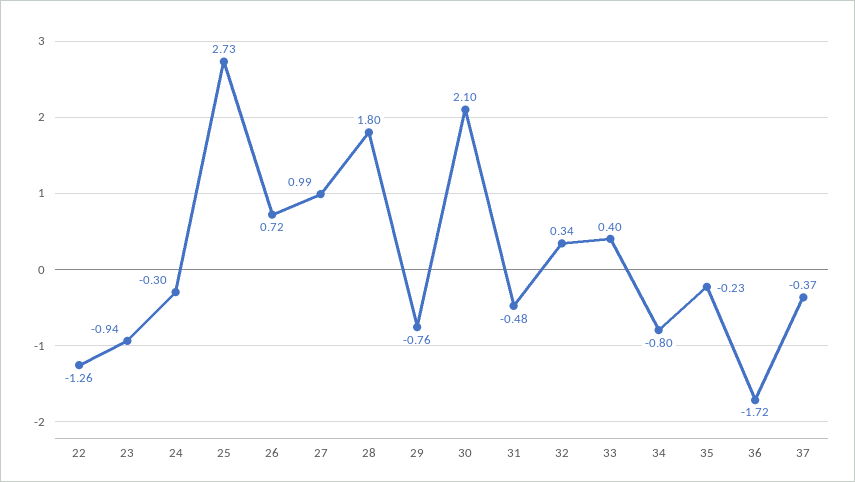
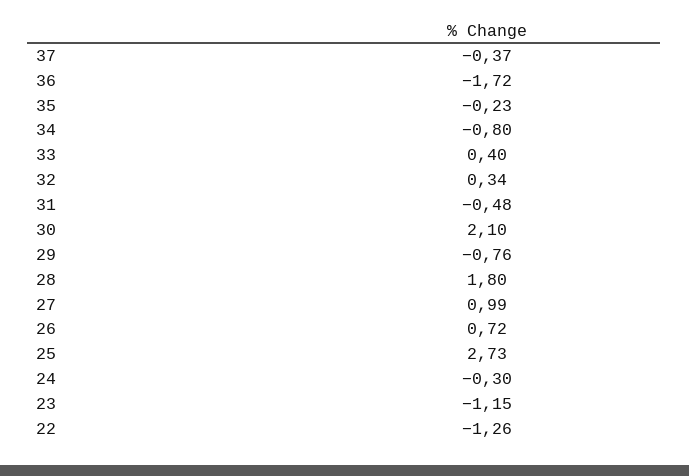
23: -0.94 -> -1.15

